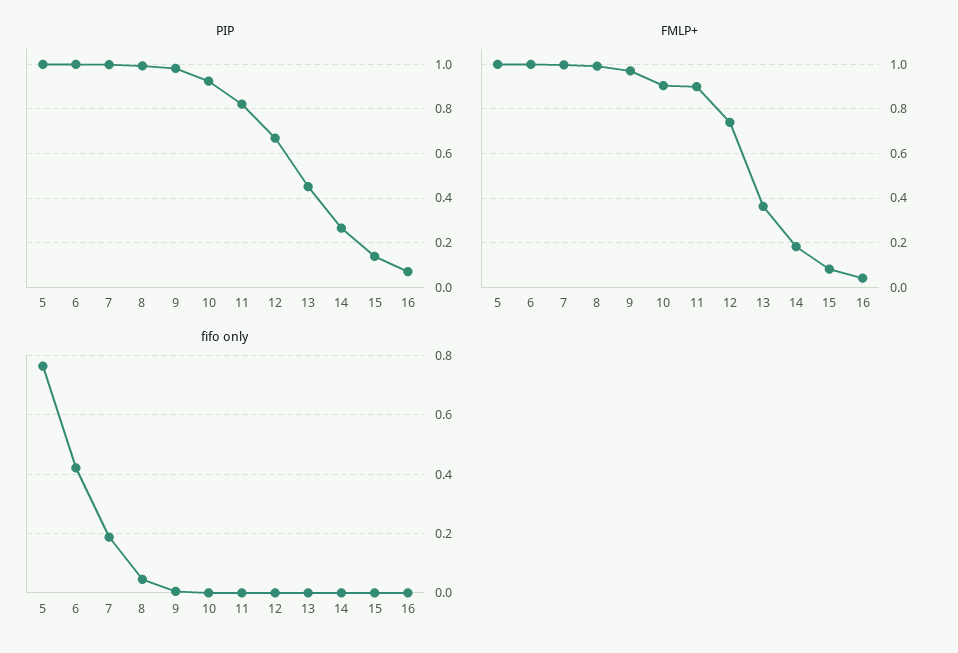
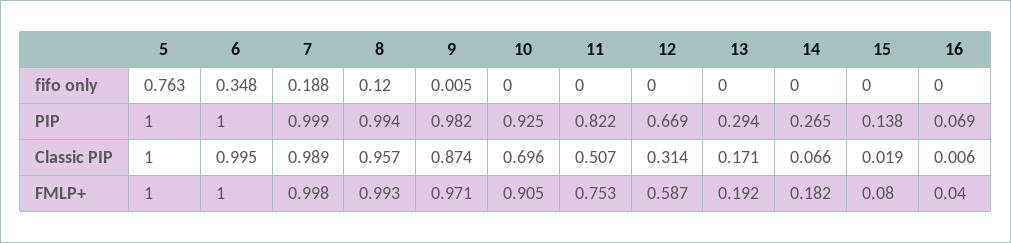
PIP, 13: 0.45 -> 0.294
FMLP+, 11: 0.9 -> 0.753
FMLP+, 12: 0.75 -> 0.587
FMLP+, 13: 0.35 -> 0.192
fifo only, 6: 0.425 -> 0.348
fifo only, 8: 0.05 -> 0.12
Classic PIP, 5: none -> 1
Classic PIP, 6: none -> 0.995
Classic PIP, 7: none -> 0.989
Classic PIP, 8: none -> 0.957
Classic PIP, 9: none -> 0.874
Classic PIP, 10: none -> 0.696
Classic PIP, 11: none -> 0.507
Classic PIP, 12: none -> 0.314
Classic PIP, 13: none -> 0.171
Classic PIP, 14: none -> 0.066
Classic PIP, 15: none -> 0.019
Classic PIP, 16: none -> 0.006

